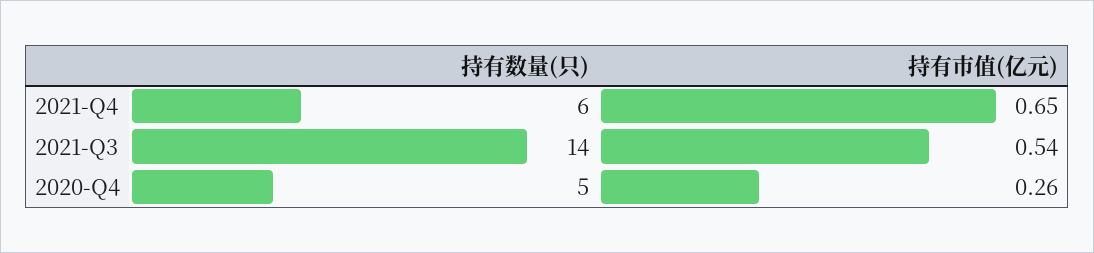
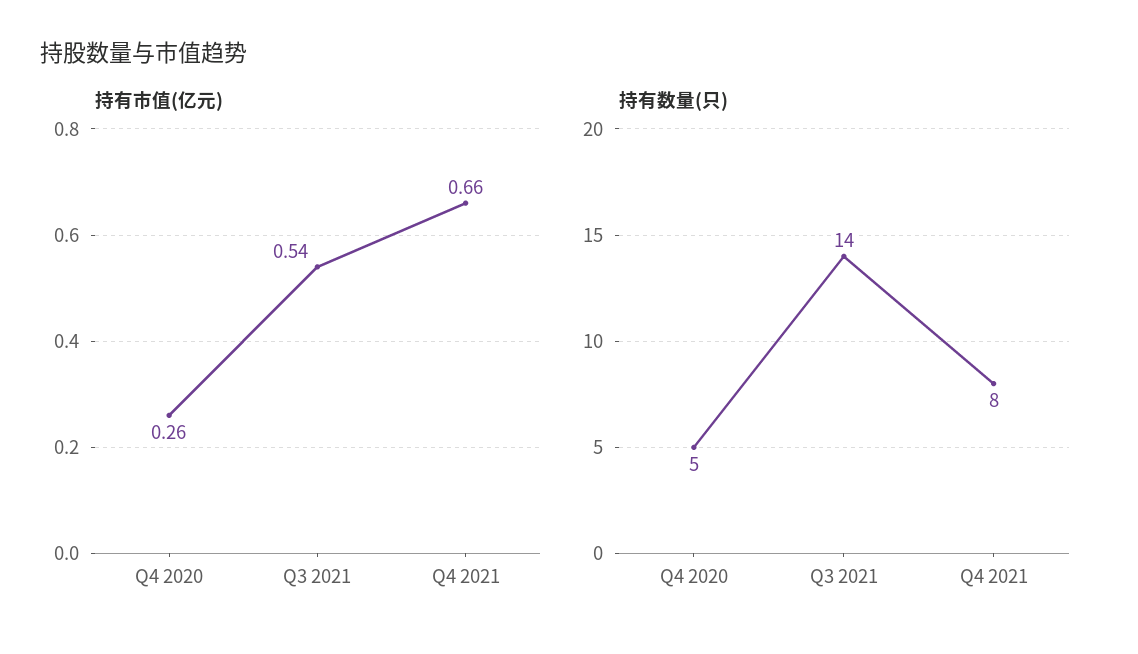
持有数量(只), 2021-Q4: 6 -> 8
持有市值(亿元), 2021-Q4: 0.65 -> 0.66

